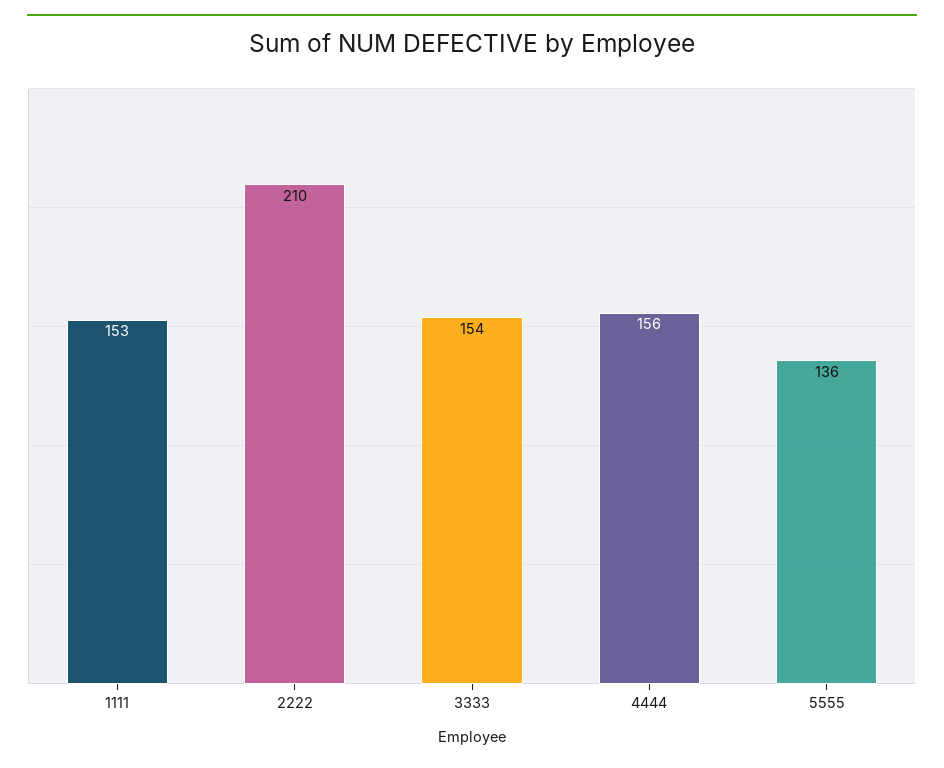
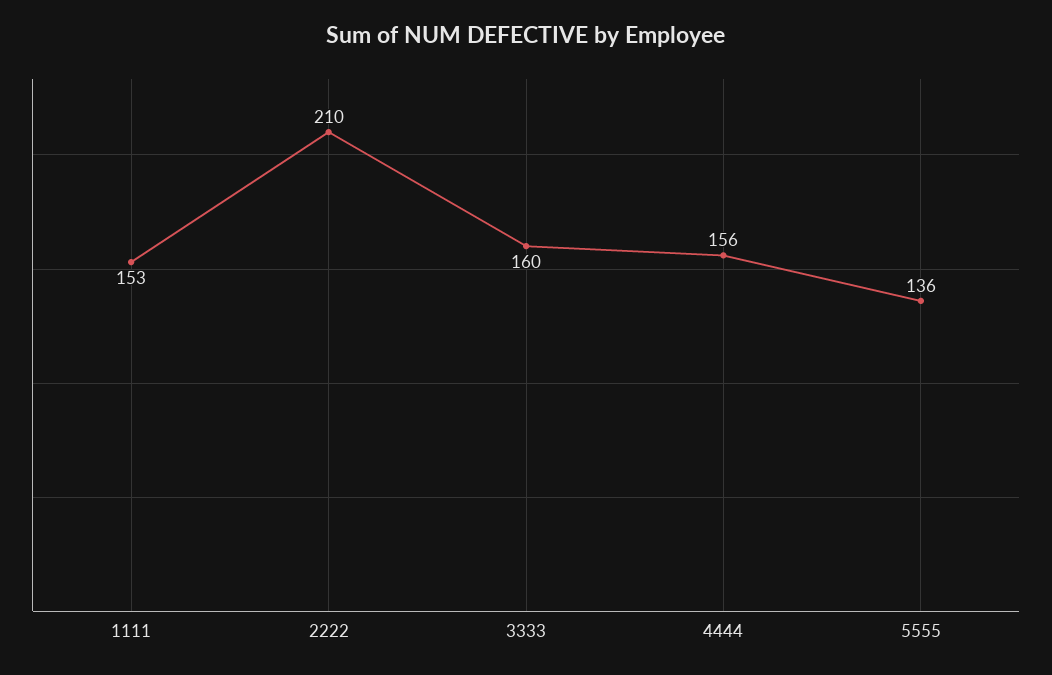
3333: 154 -> 160

